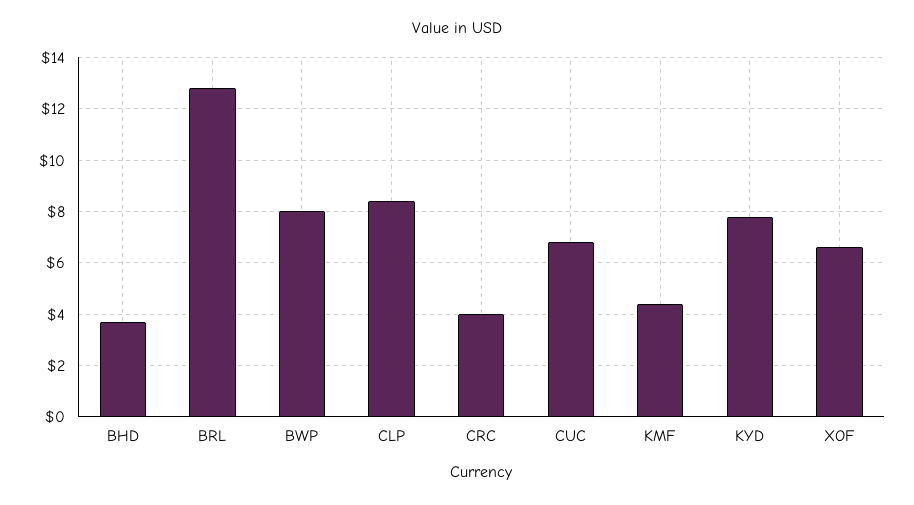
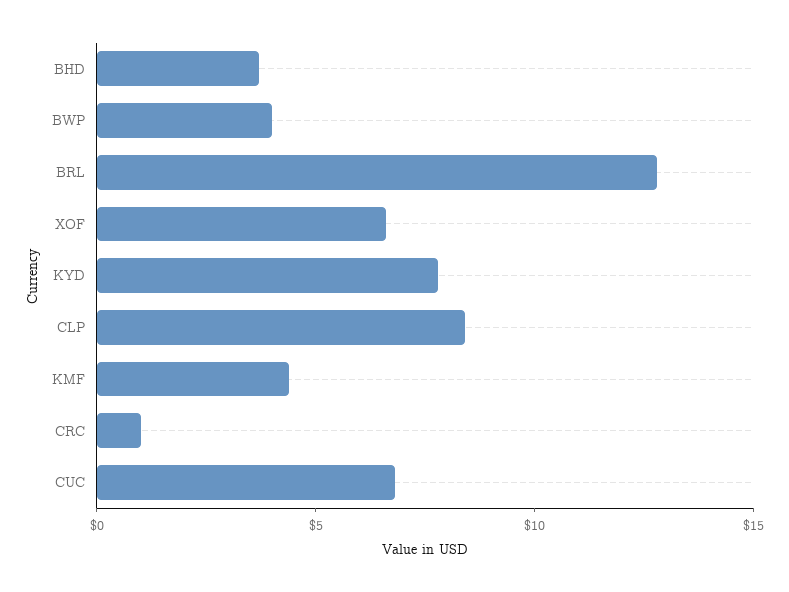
BWP: 8 -> 4
CRC: 4 -> 1

